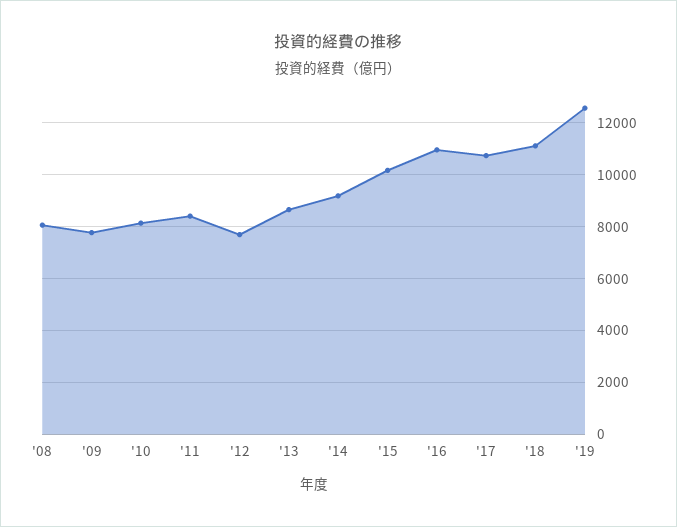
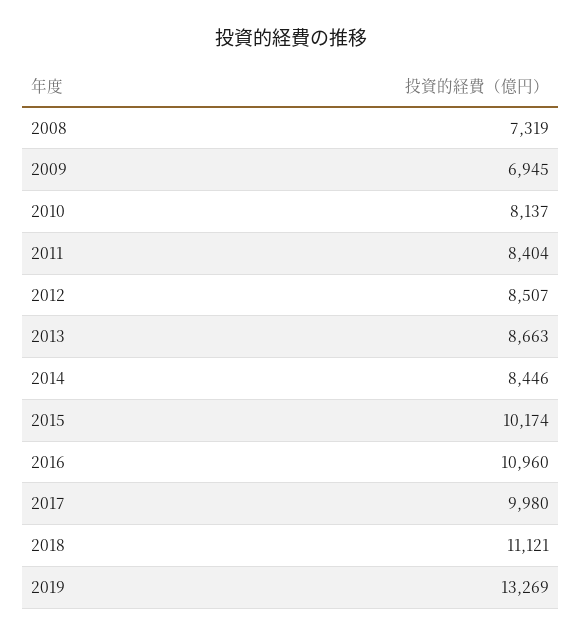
'08: 8000 -> 7319
'09: 7750 -> 6945
'12: 7750 -> 8507
'14: 9250 -> 8446
'17: 10750 -> 9980
'19: 12500 -> 13269

